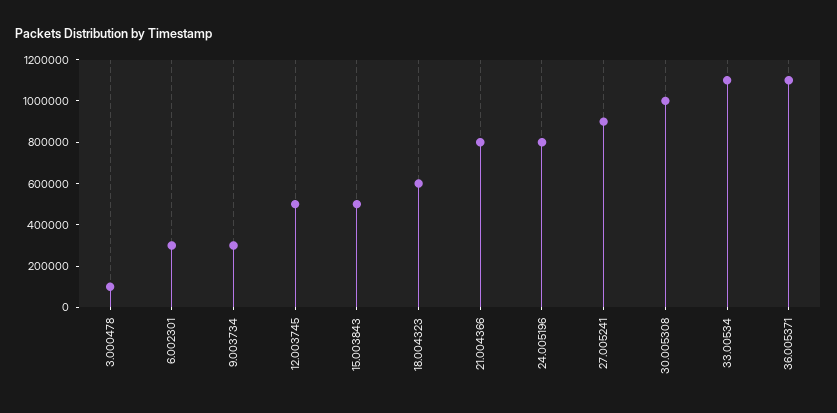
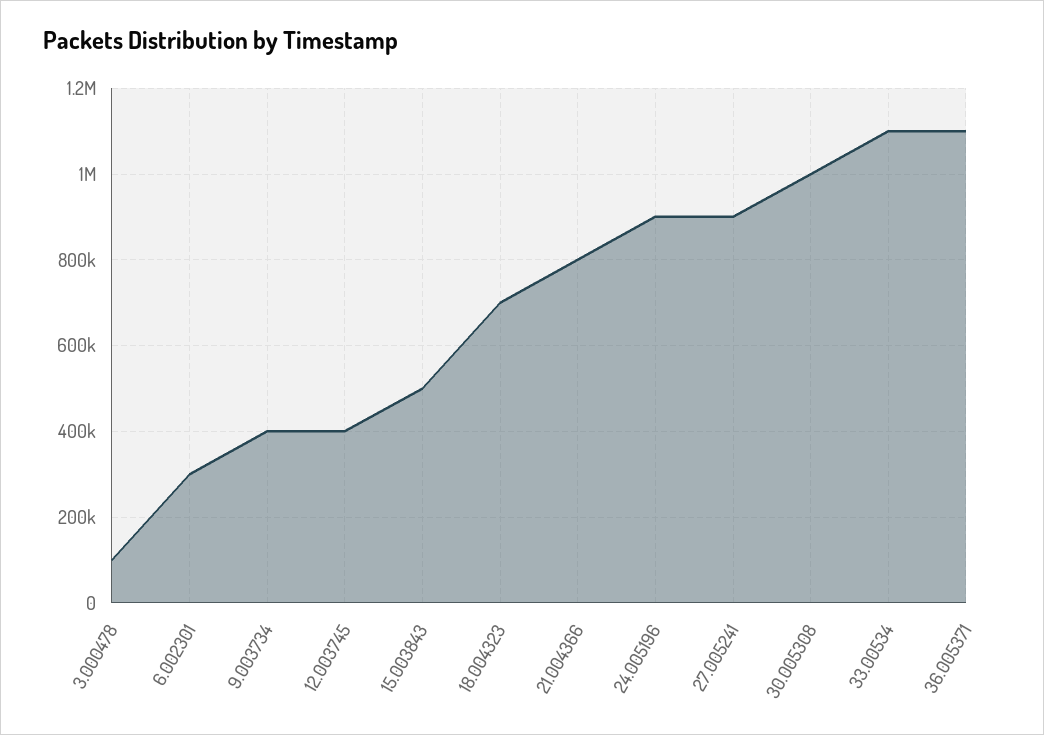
9.003734: 300000 -> 400000
12.003745: 500000 -> 400000
18.004323: 600000 -> 700000
24.005196: 800000 -> 900000

